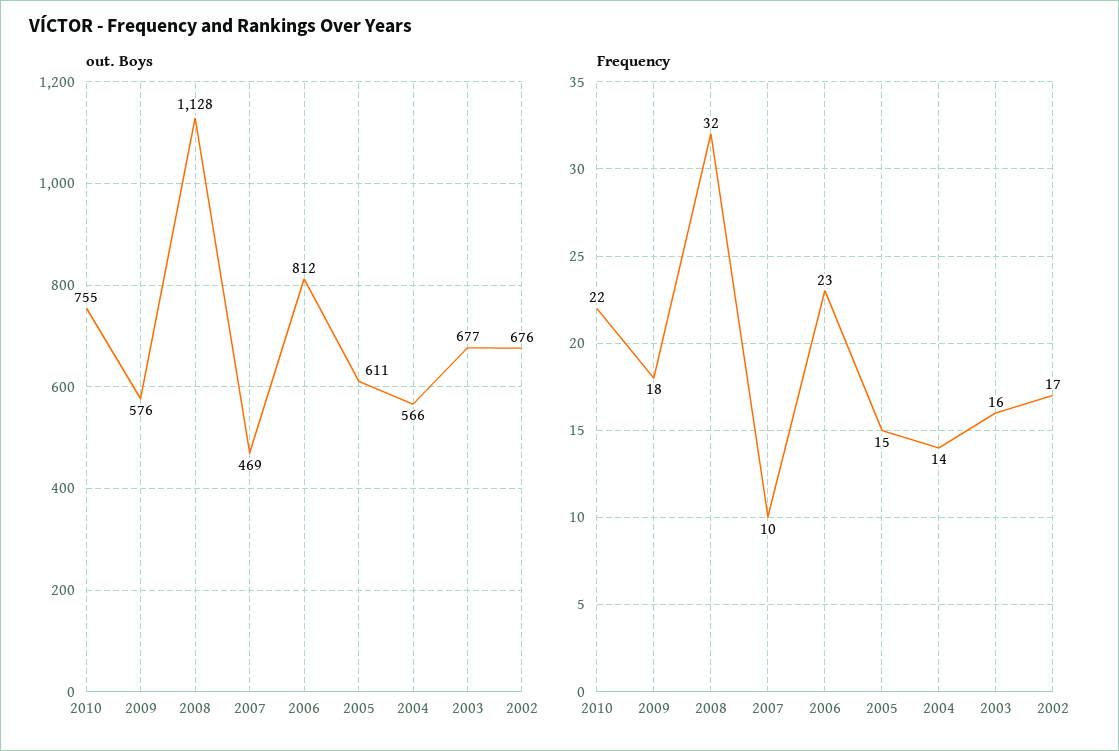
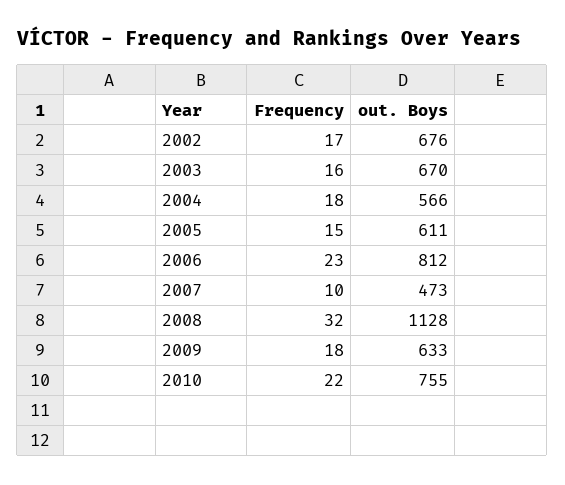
out. Boys, 2009: 576 -> 633
out. Boys, 2007: 469 -> 473
out. Boys, 2003: 677 -> 670
Frequency, 2004: 14 -> 18

